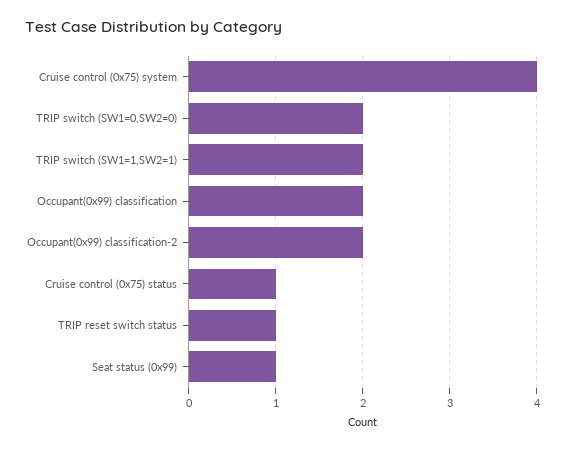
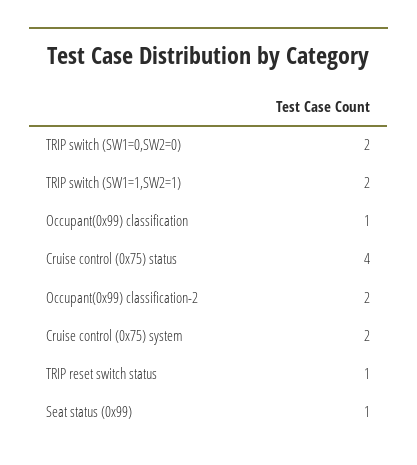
Cruise control (0x75) system: 4 -> 2
Occupant(0x99) classification: 2 -> 1
Cruise control (0x75) status: 1 -> 4

